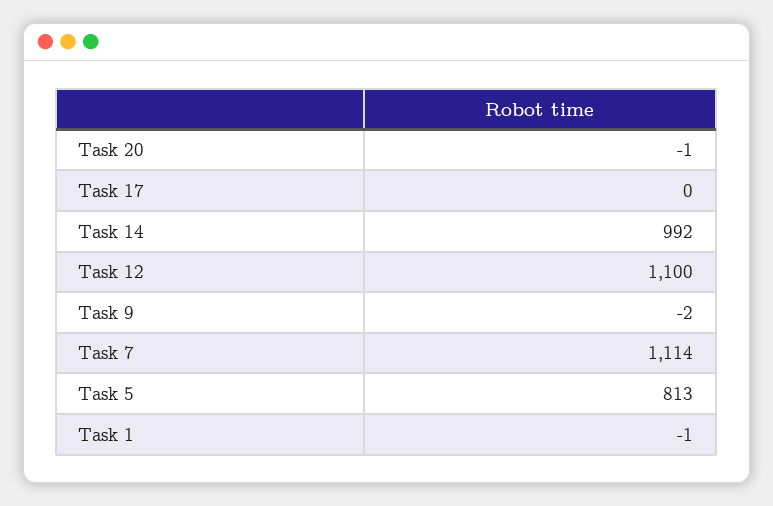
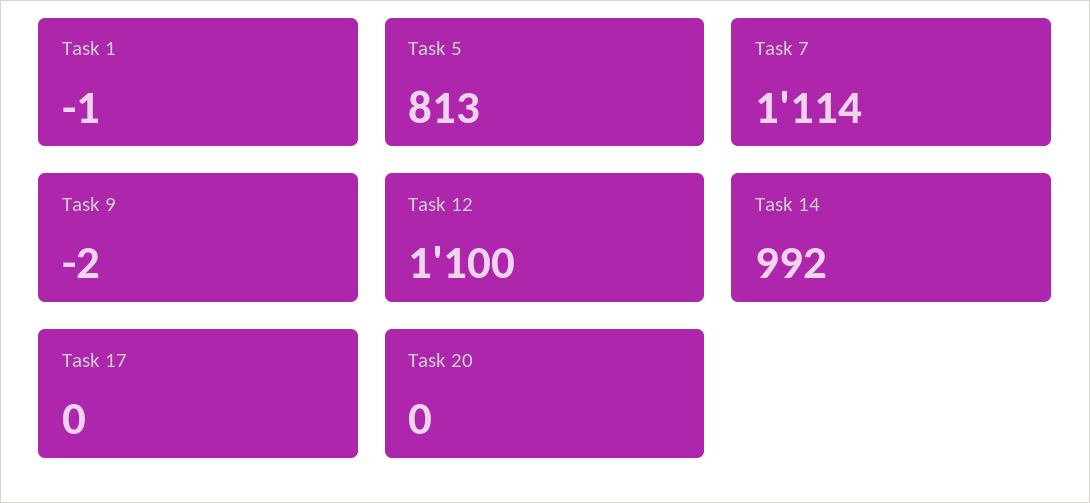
Task 20: -1 -> 0

